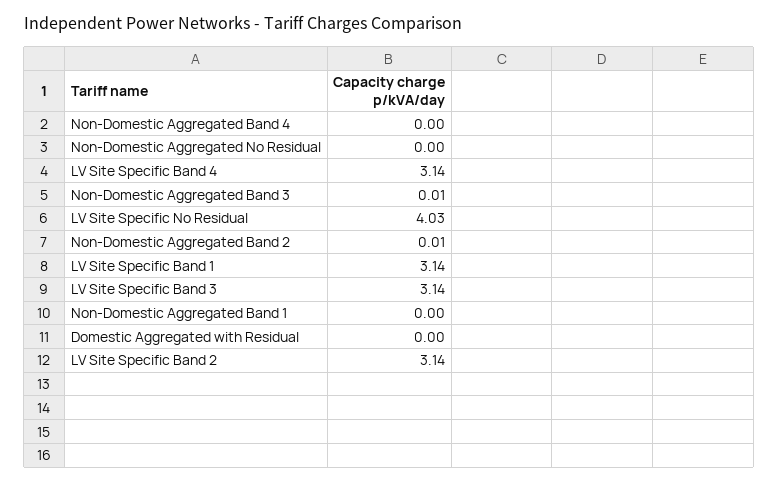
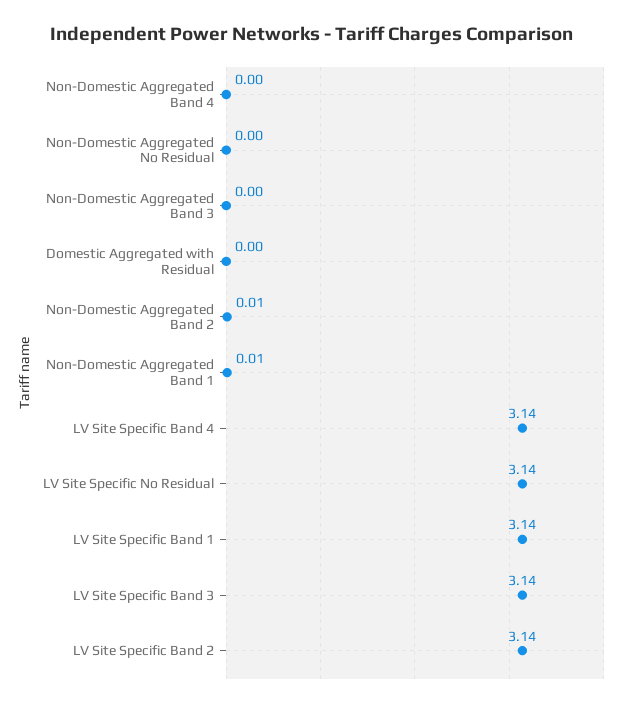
Non-Domestic Aggregated Band 3: 0.01 -> 0
LV Site Specific No Residual: 4.03 -> 3.14
Non-Domestic Aggregated Band 1: 0 -> 0.01

